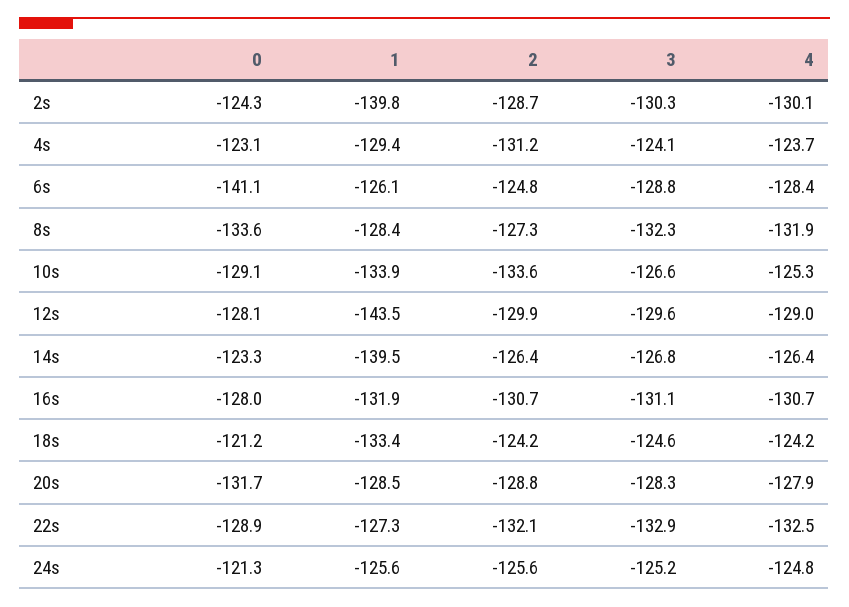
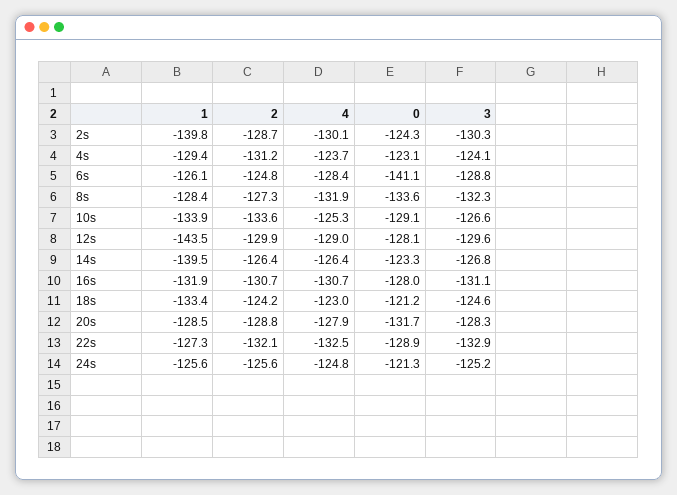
4, 18s: -124.2 -> -123

